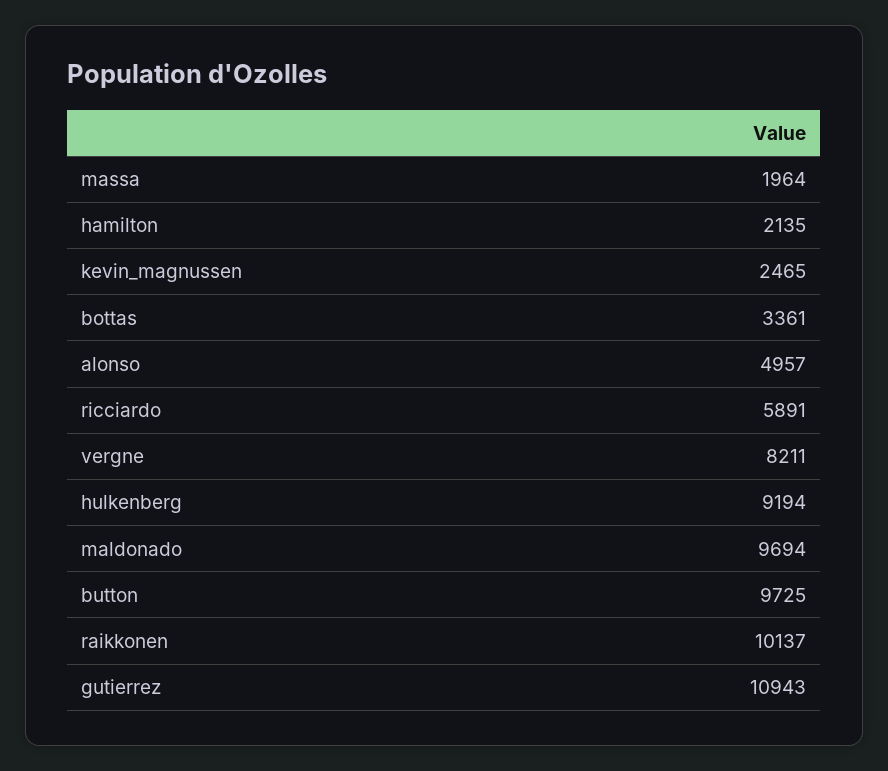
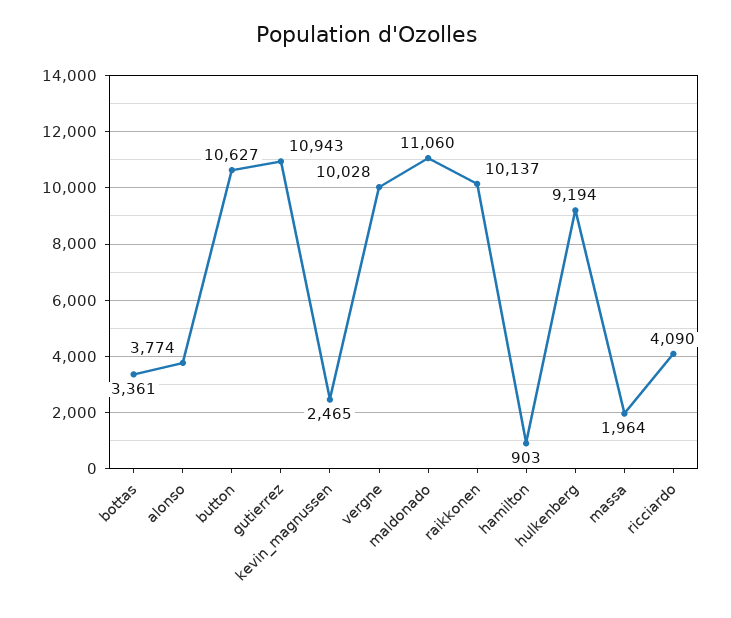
hamilton: 2135 -> 903
alonso: 4957 -> 3774
ricciardo: 5891 -> 4090
vergne: 8211 -> 10028
maldonado: 9694 -> 11060
button: 9725 -> 10627

